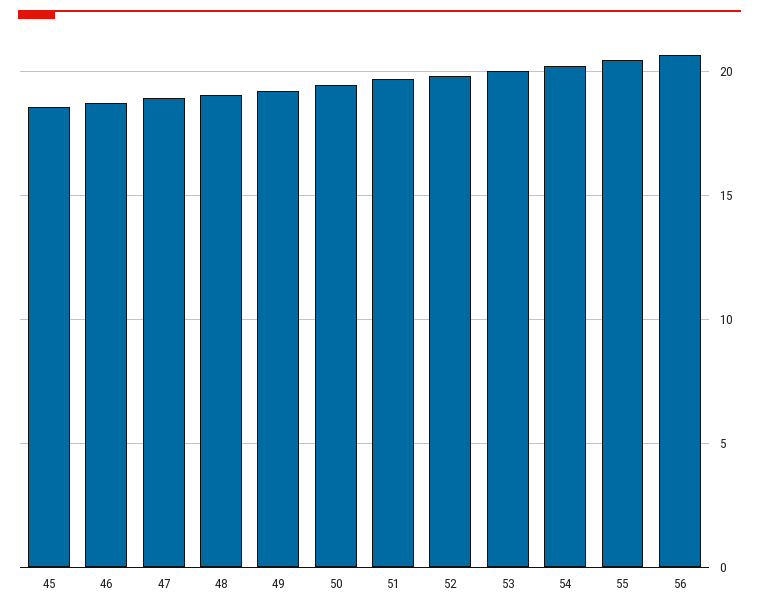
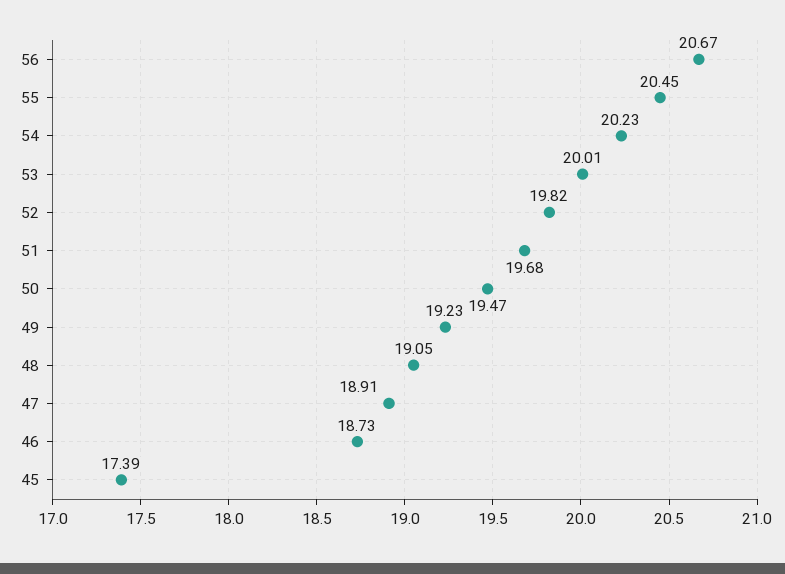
45: 18.5 -> 17.39

